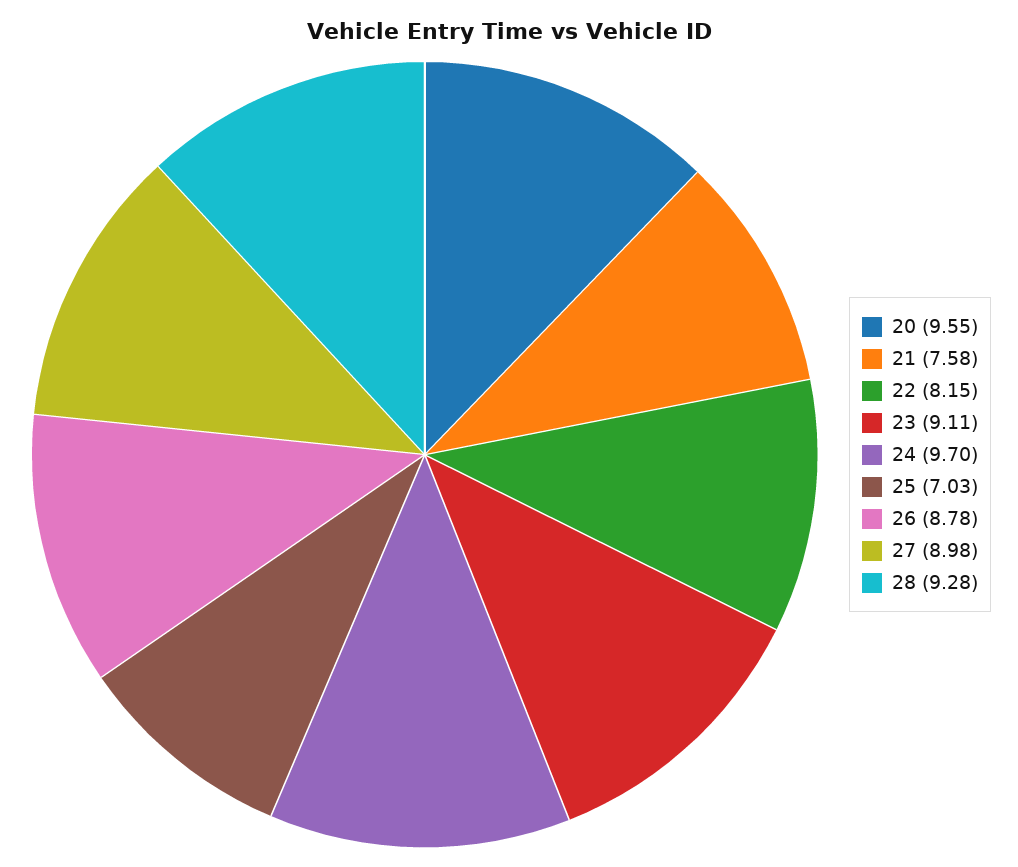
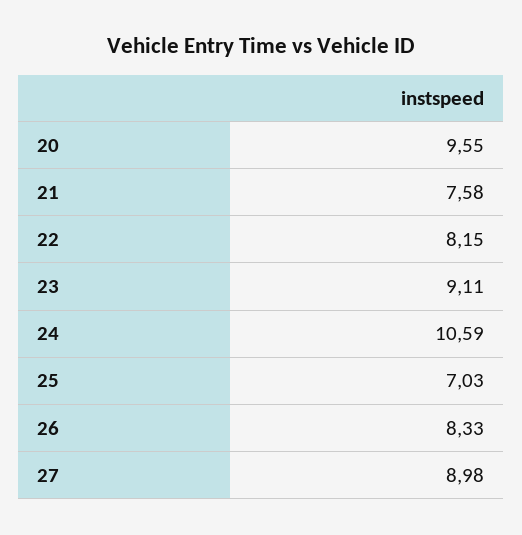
24: 9.7 -> 10.59
26: 8.78 -> 8.33
28: 9.28 -> none

